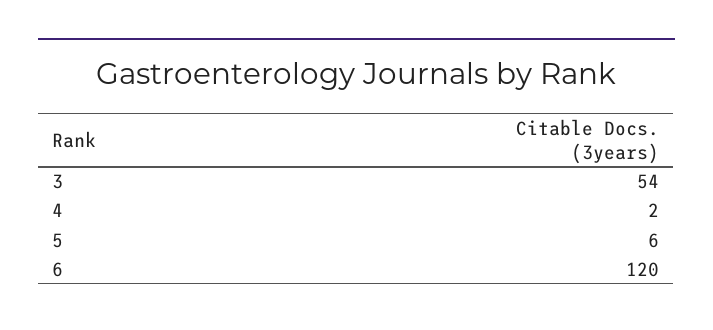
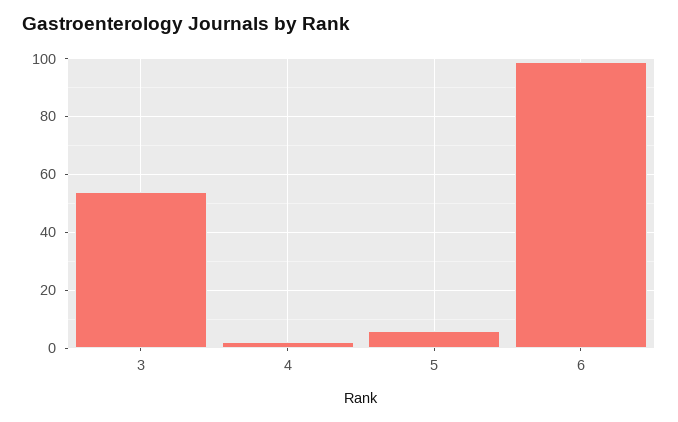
6: 120 -> 100

